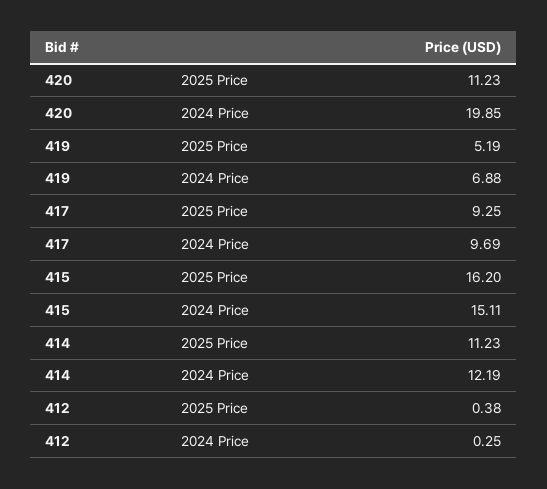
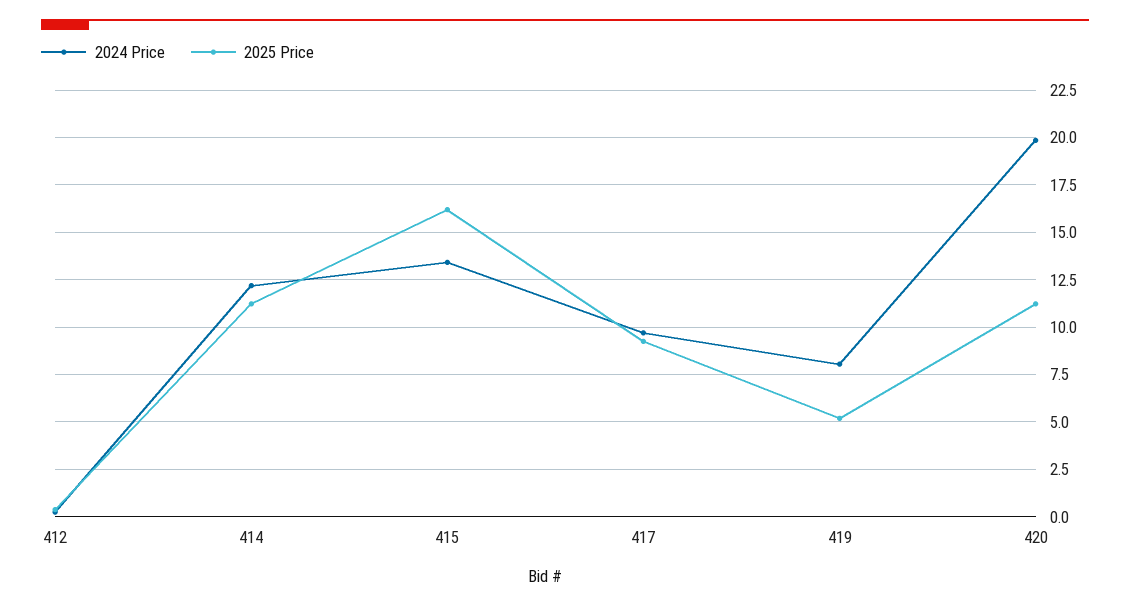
2024 Price, 419: 6.88 -> 8
2024 Price, 415: 15.11 -> 13.5

